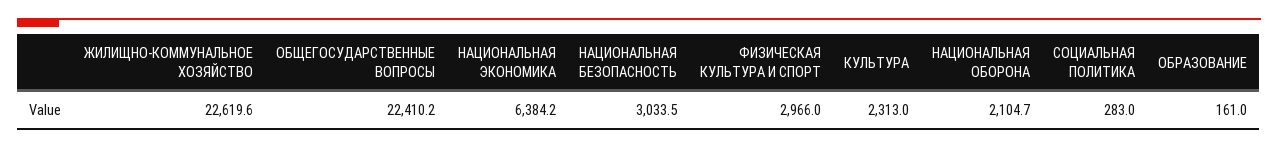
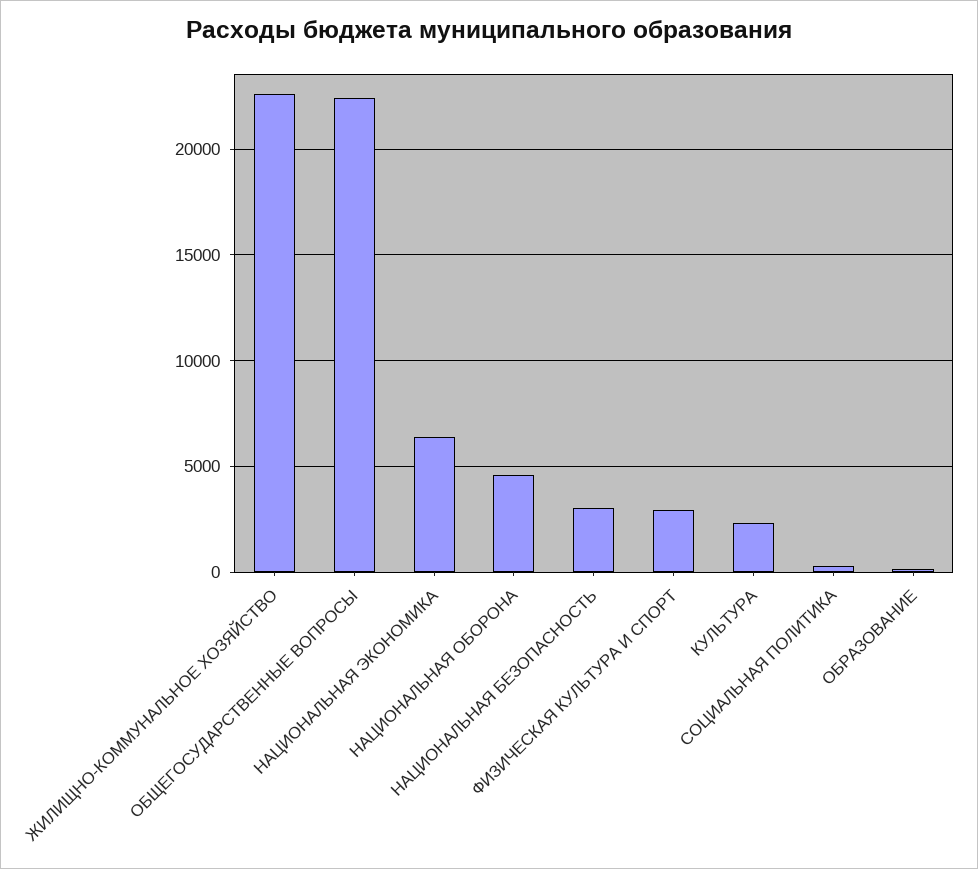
НАЦИОНАЛЬНАЯ ОБОРОНА: 2104.7 -> 4500

